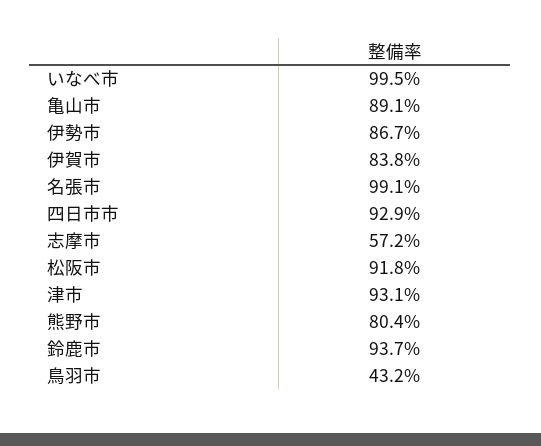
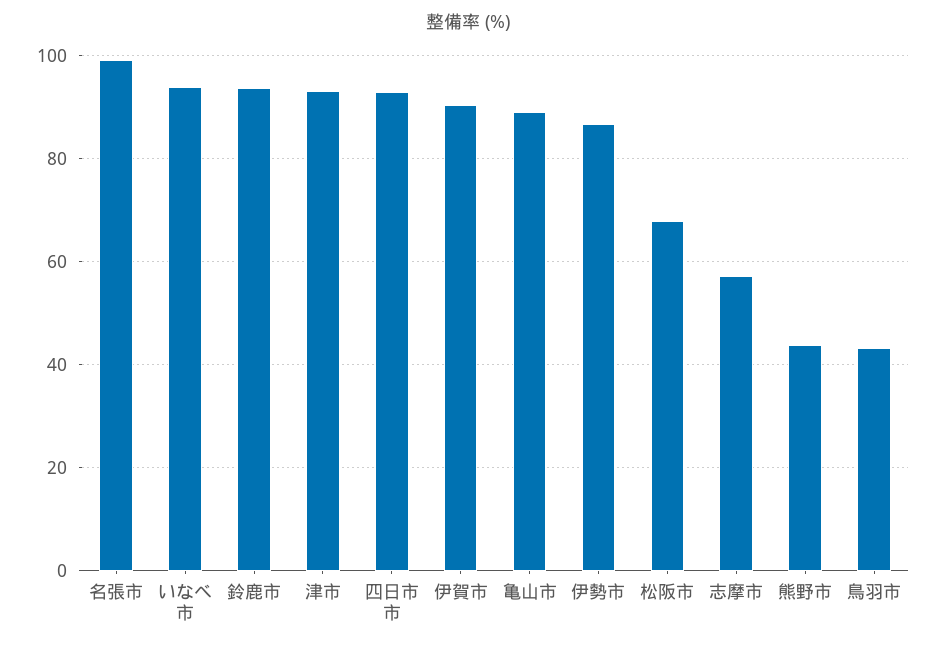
いなべ市: 99.5 -> 94
伊賀市: 83.8 -> 90
松阪市: 91.8 -> 68
熊野市: 80.4 -> 44

